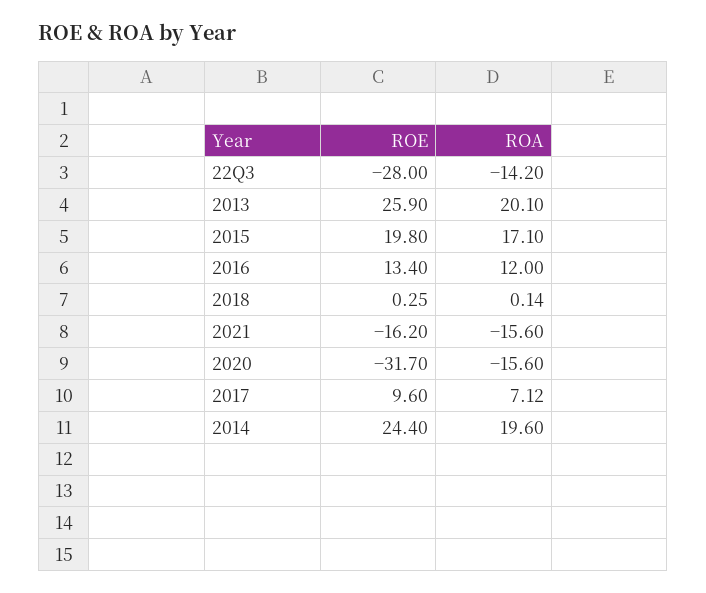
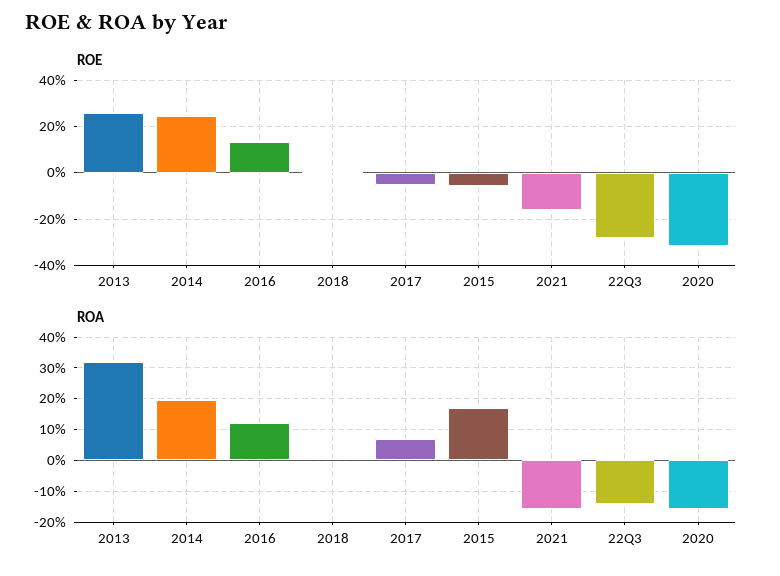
ROA, 2013: 20.1 -> 32
ROE, 2015: 19.8 -> -5
ROE, 2017: 9.6 -> -5

